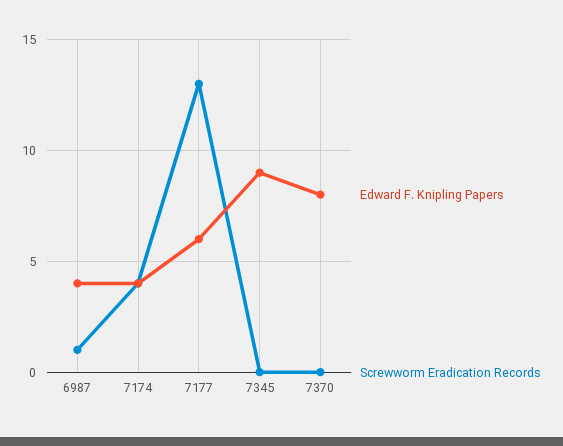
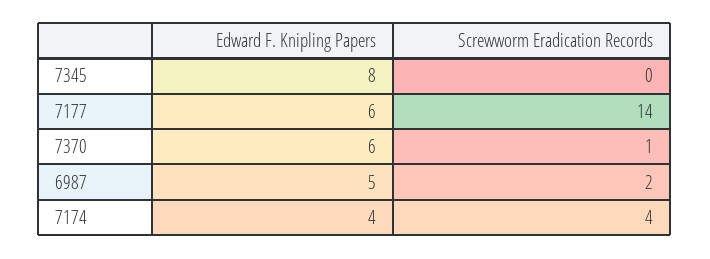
Edward F. Knipling Papers, 6987: 4 -> 5
Screwworm Eradication Records, 6987: 1 -> 2
Screwworm Eradication Records, 7177: 13 -> 14
Edward F. Knipling Papers, 7345: 9 -> 8
Edward F. Knipling Papers, 7370: 8 -> 6
Screwworm Eradication Records, 7370: 0 -> 1

